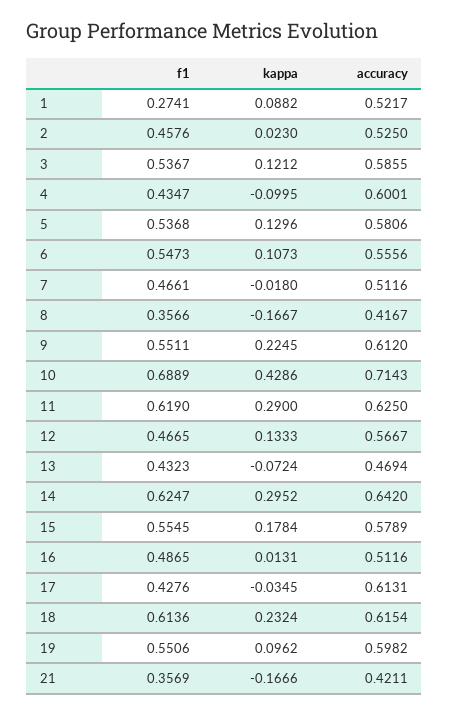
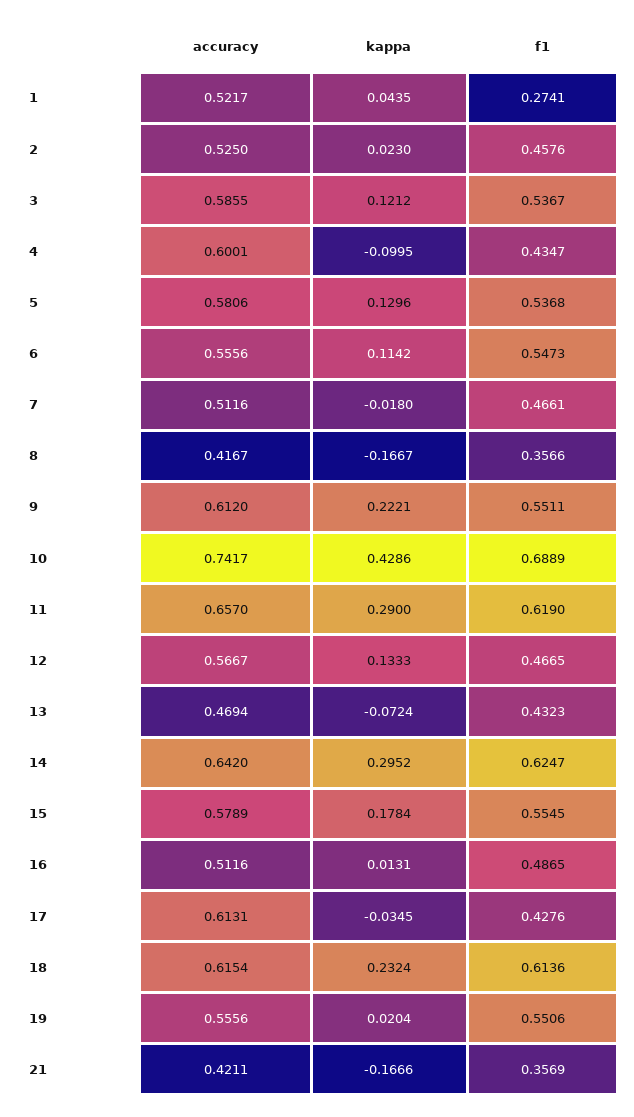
kappa, 1: 0.0882 -> 0.0435
kappa, 6: 0.1073 -> 0.1142
kappa, 9: 0.2245 -> 0.2221
accuracy, 10: 0.7143 -> 0.7417
accuracy, 11: 0.625 -> 0.657
kappa, 19: 0.0962 -> 0.0204
accuracy, 19: 0.5982 -> 0.5556

